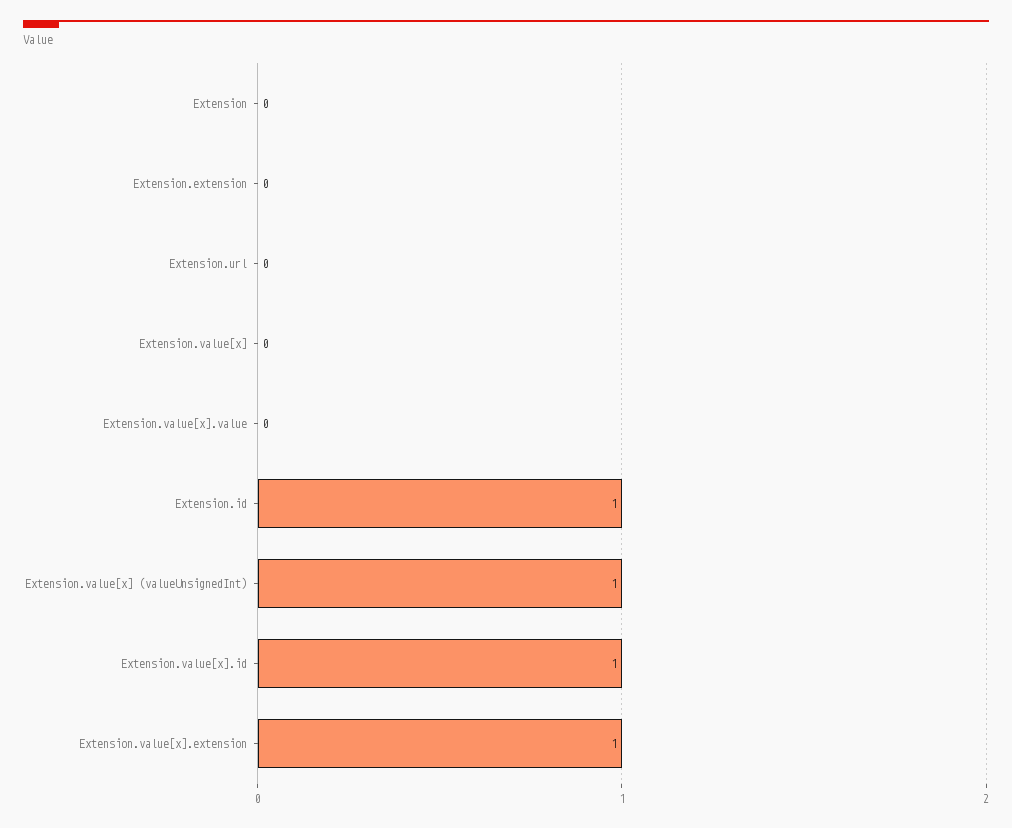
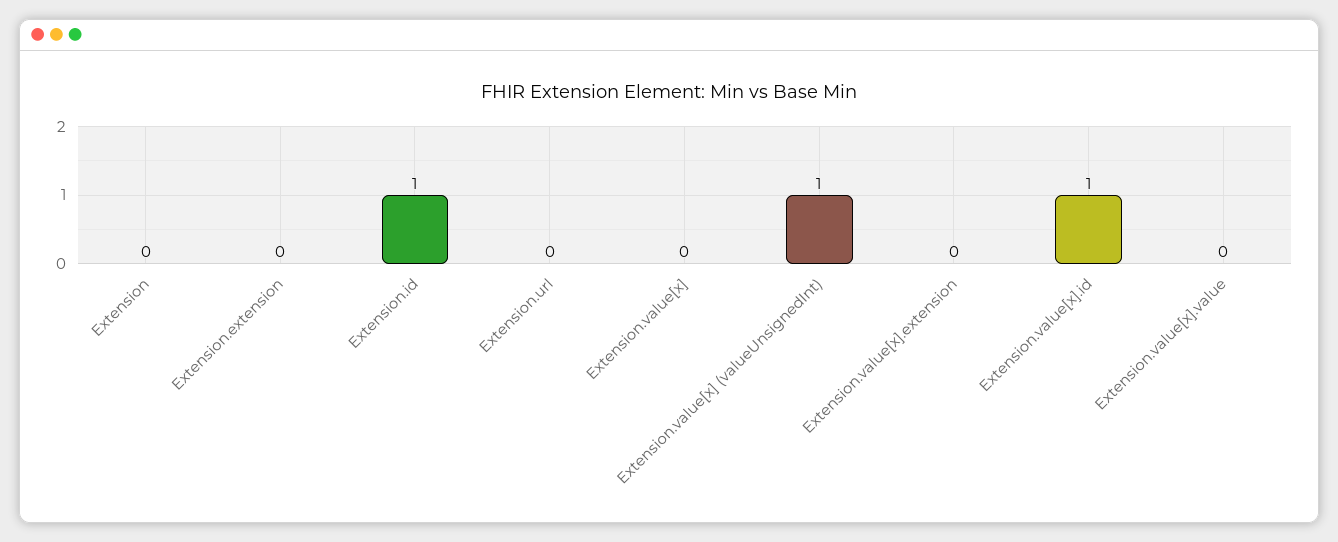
Extension.value[x].extension: 1 -> 0

